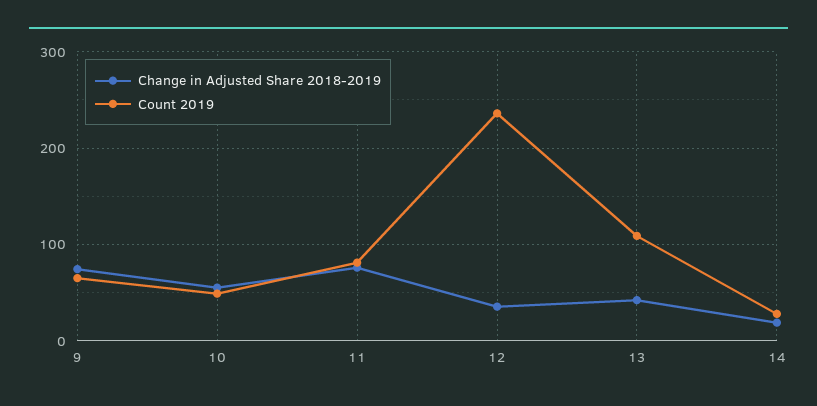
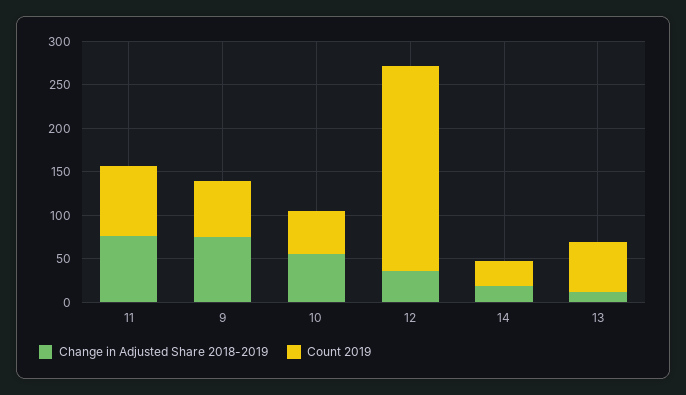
Change in Adjusted Share 2018-2019, 13: 40 -> 10
Count 2019, 13: 110 -> 60

